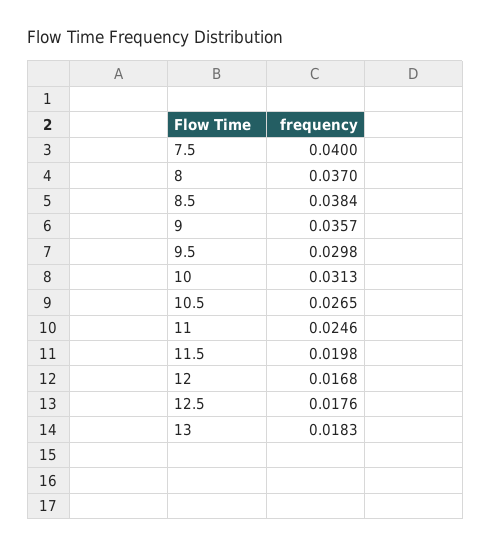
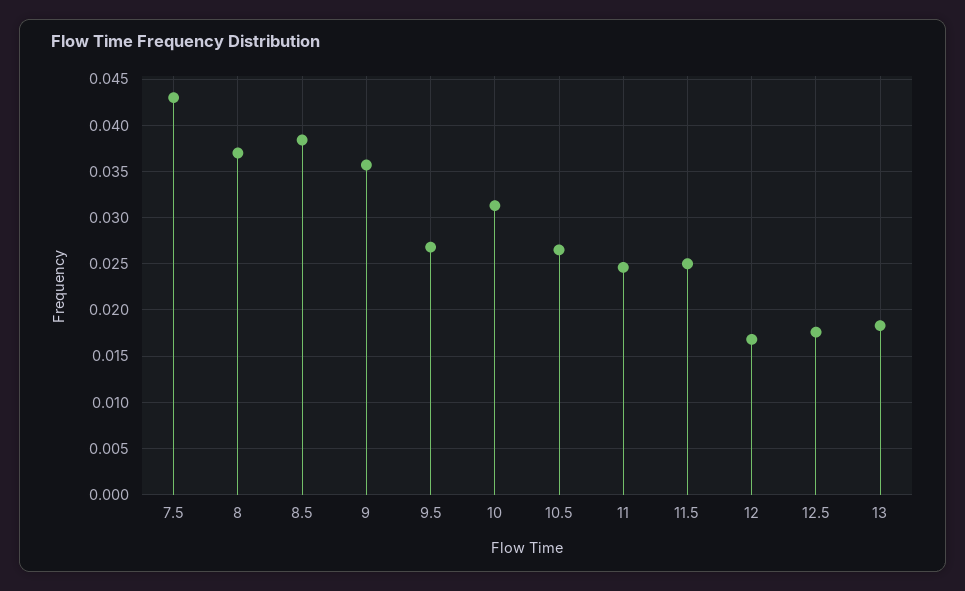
7.5: 0.04 -> 0.043
9.5: 0.0298 -> 0.027
11.5: 0.0198 -> 0.025

